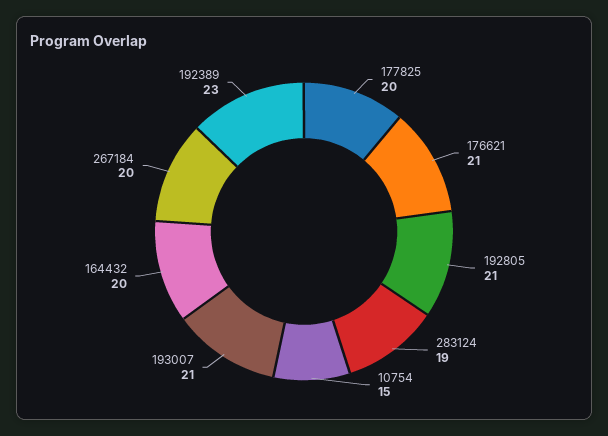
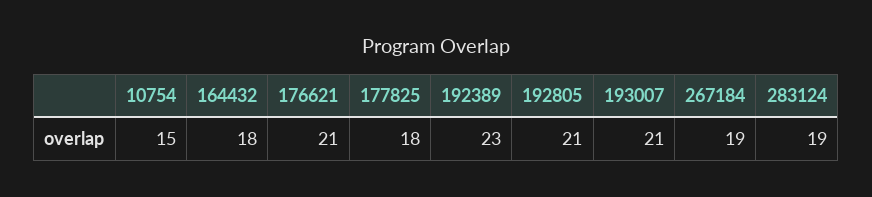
177825: 20 -> 18
164432: 20 -> 18
267184: 20 -> 19

